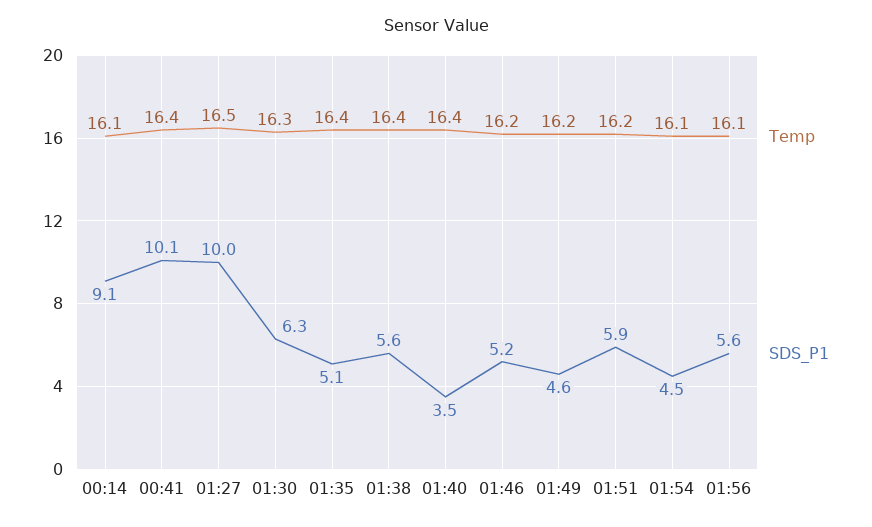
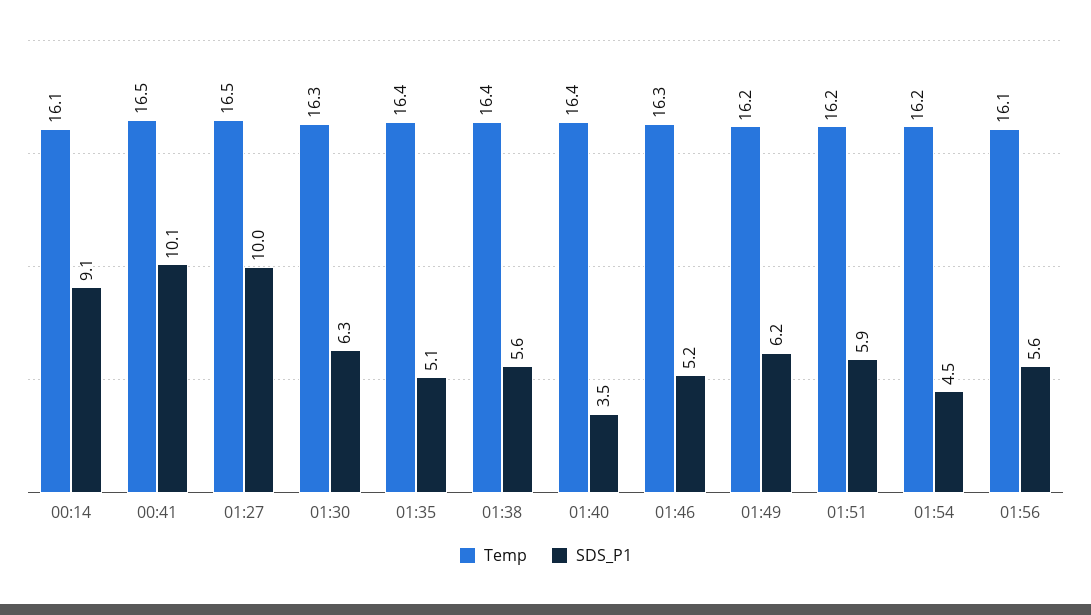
Temp, 00:41: 16.4 -> 16.5
Temp, 01:46: 16.2 -> 16.3
SDS_P1, 01:49: 4.6 -> 6.2
Temp, 01:54: 16.1 -> 16.2

